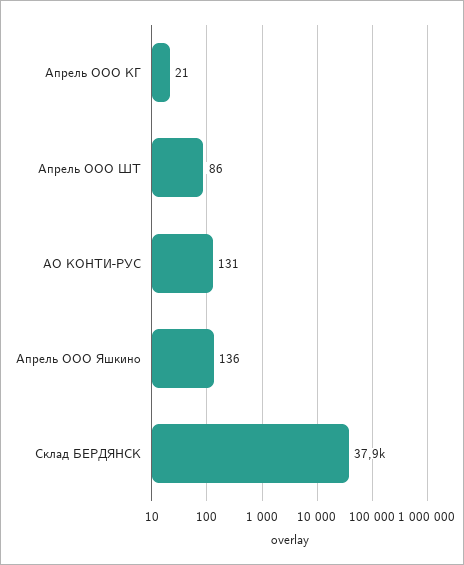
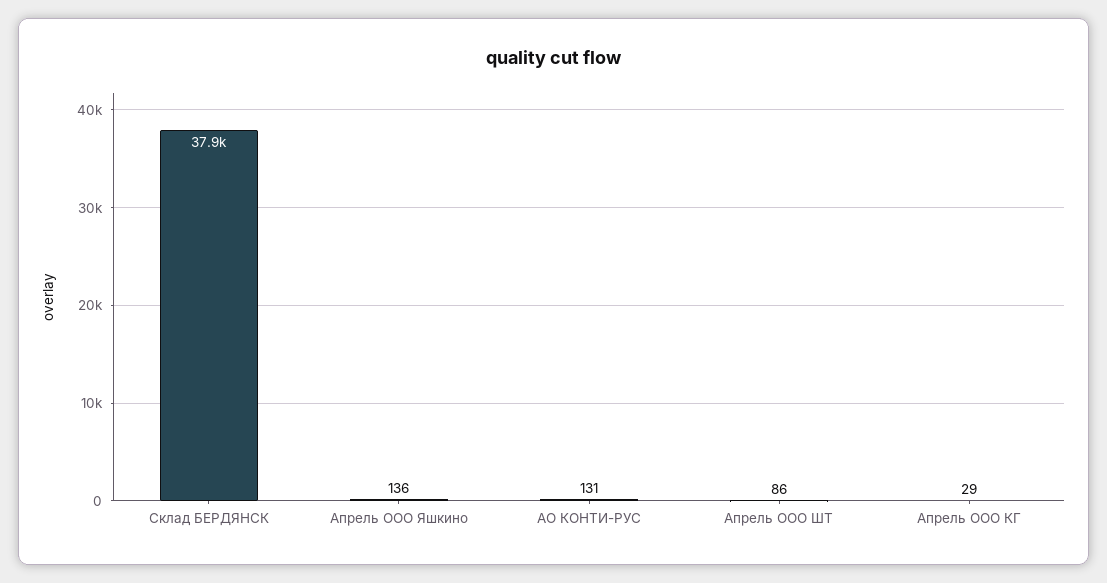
Апрель ООО КГ: 21 -> 29

